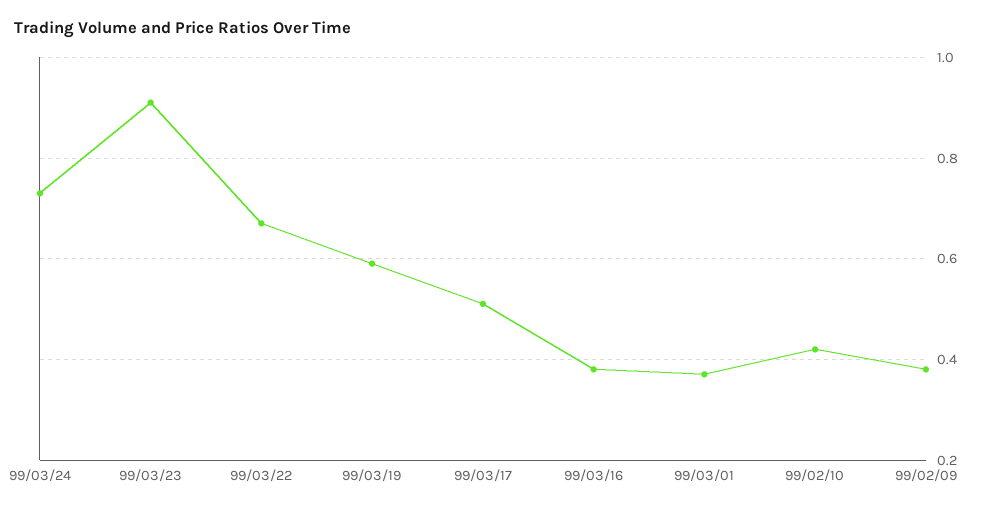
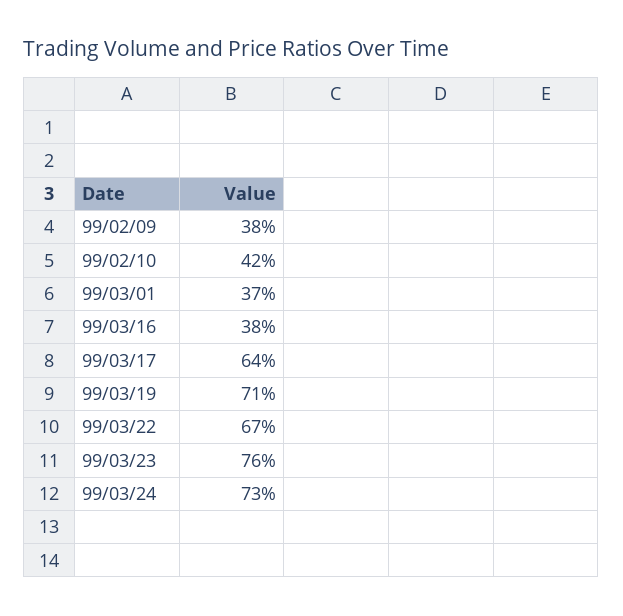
99/03/23: 0.9 -> 0.76
99/03/19: 0.6 -> 0.71
99/03/17: 0.5 -> 0.64

